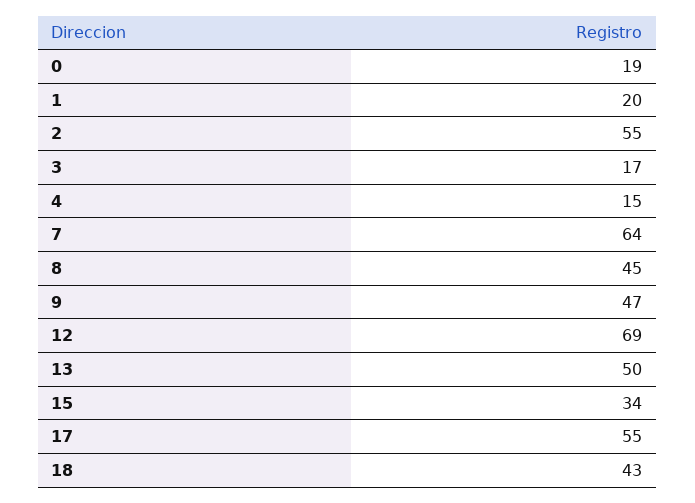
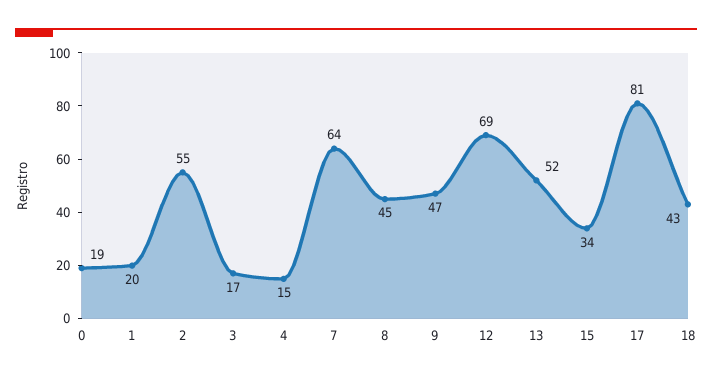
13: 50 -> 52
17: 55 -> 81

